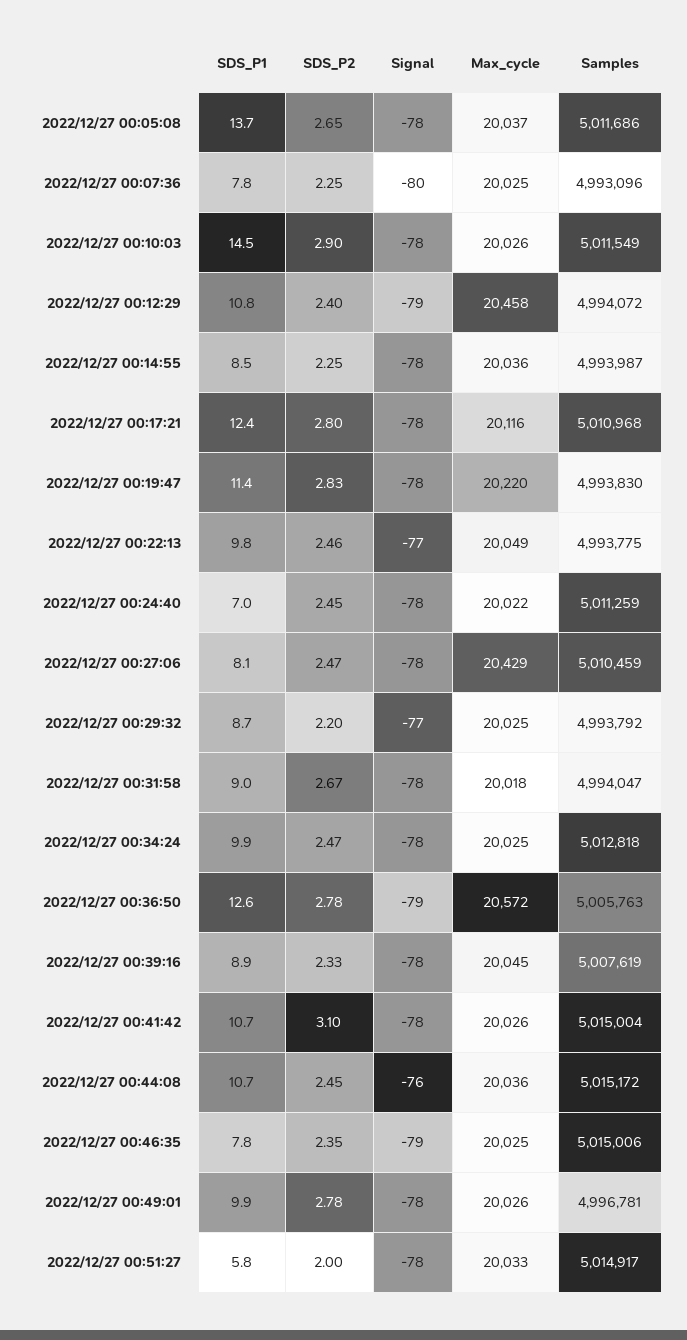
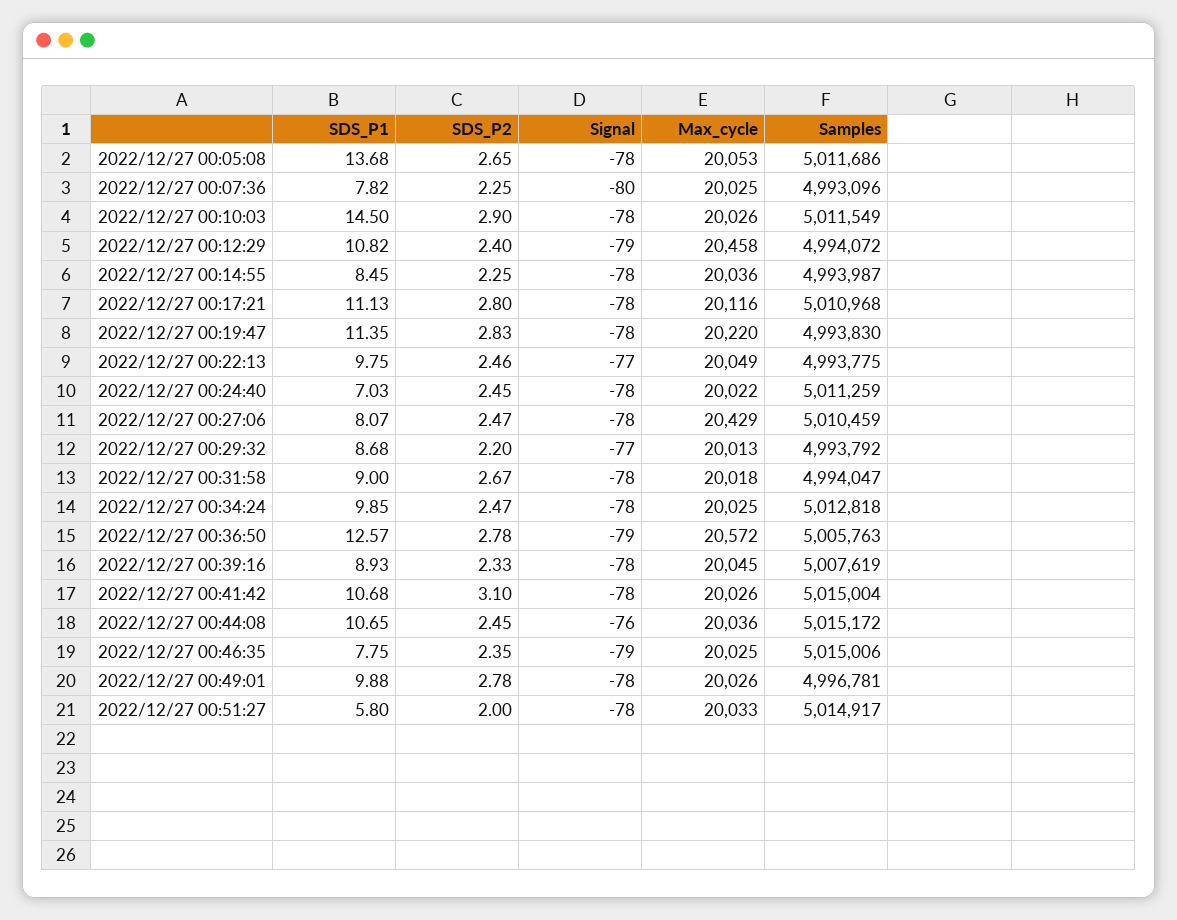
Max_cycle, 2022/12/27 00:05:08: 20037 -> 20053
SDS_P1, 2022/12/27 00:17:21: 12.4 -> 11.13
Max_cycle, 2022/12/27 00:29:32: 20025 -> 20013

